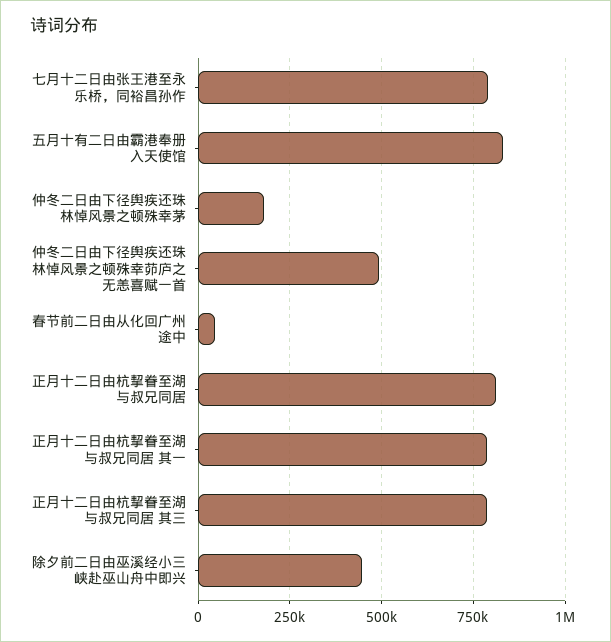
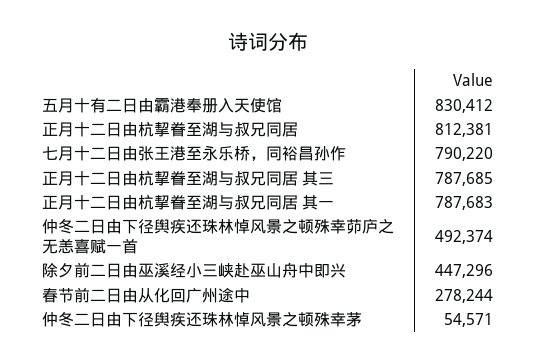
仲冬二日由下径舆疾还珠林悼风景之顿殊幸茅: 175000 -> 54571
春节前二日由从化回广州途中: 50000 -> 278244

